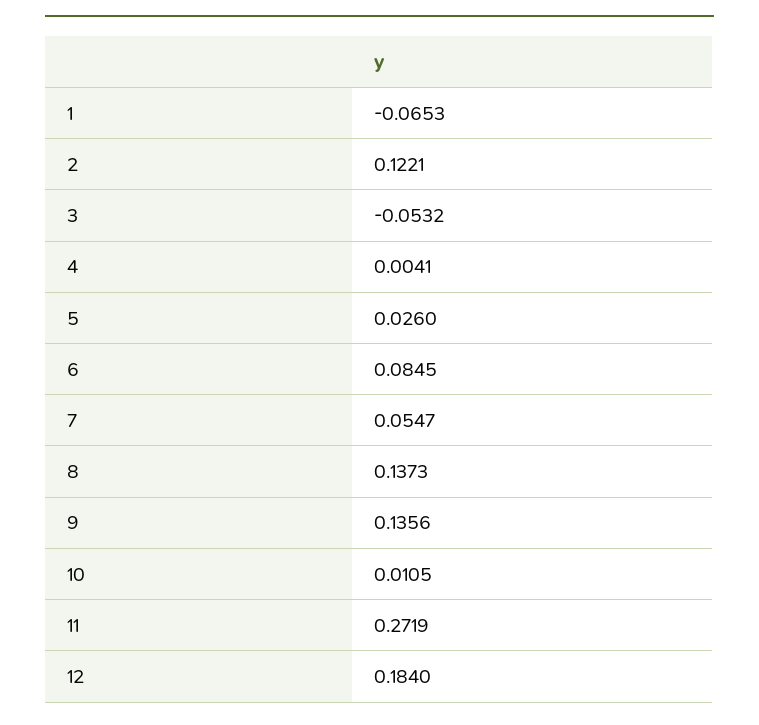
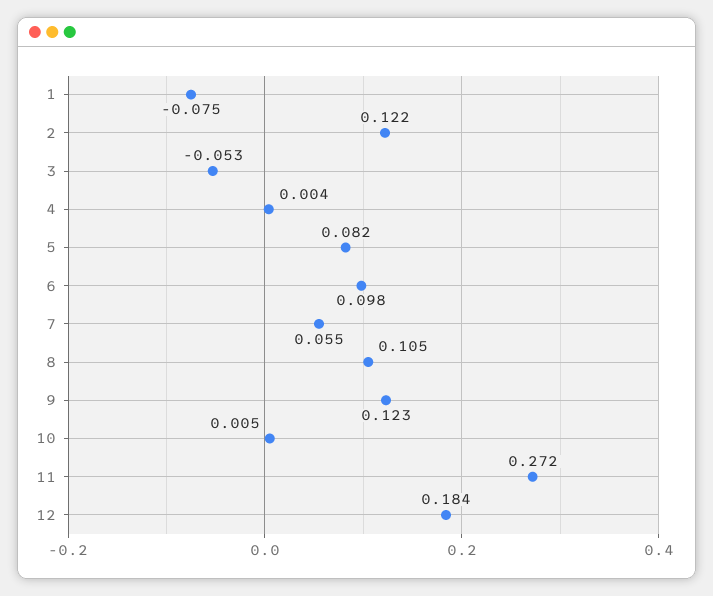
1: -0.0653 -> -0.075
5: 0.026 -> 0.082
6: 0.0845 -> 0.098
8: 0.1373 -> 0.105
9: 0.1356 -> 0.123
10: 0.0105 -> 0.005

